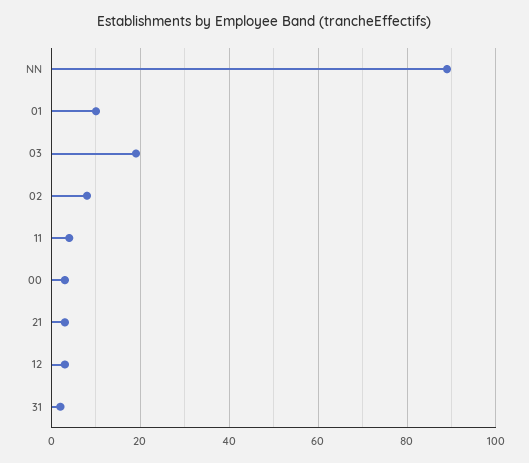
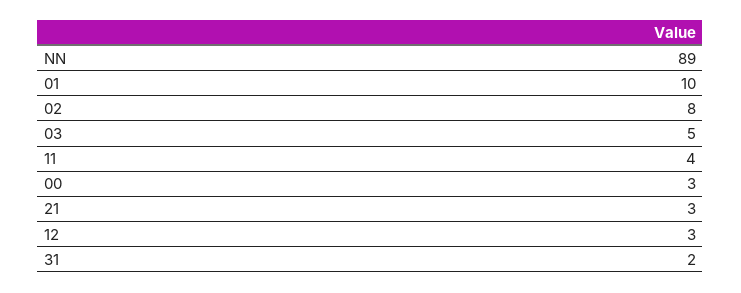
03: 20 -> 5

